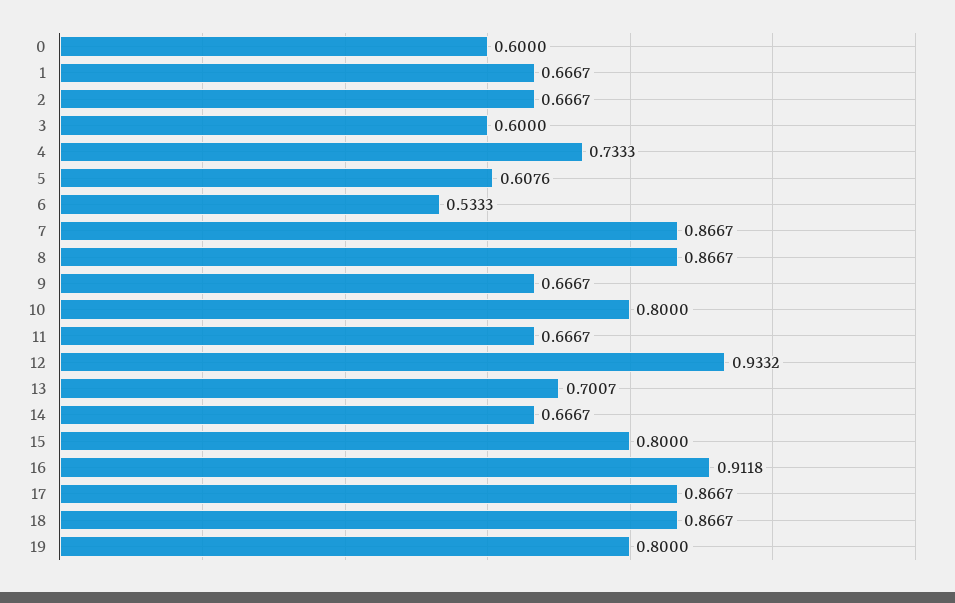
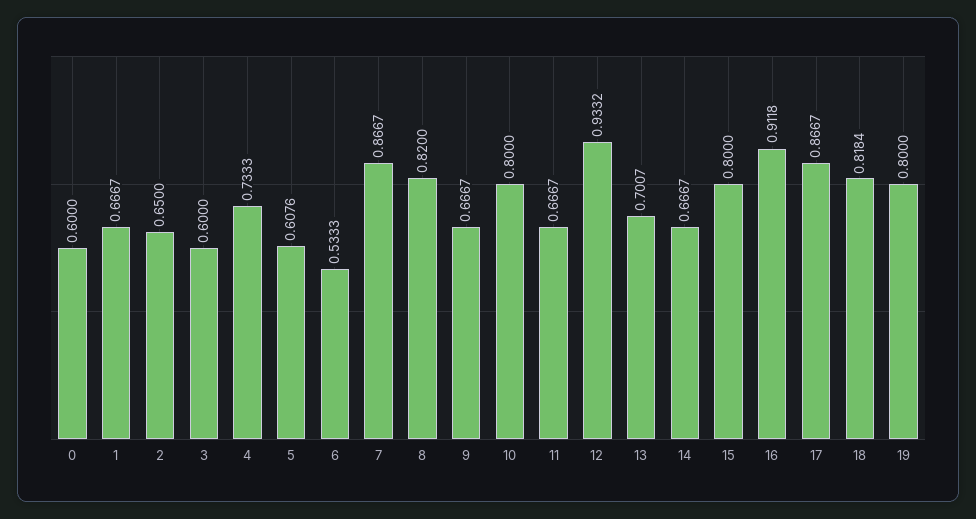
2: 0.6667 -> 0.65
8: 0.8667 -> 0.82
18: 0.8667 -> 0.8184

